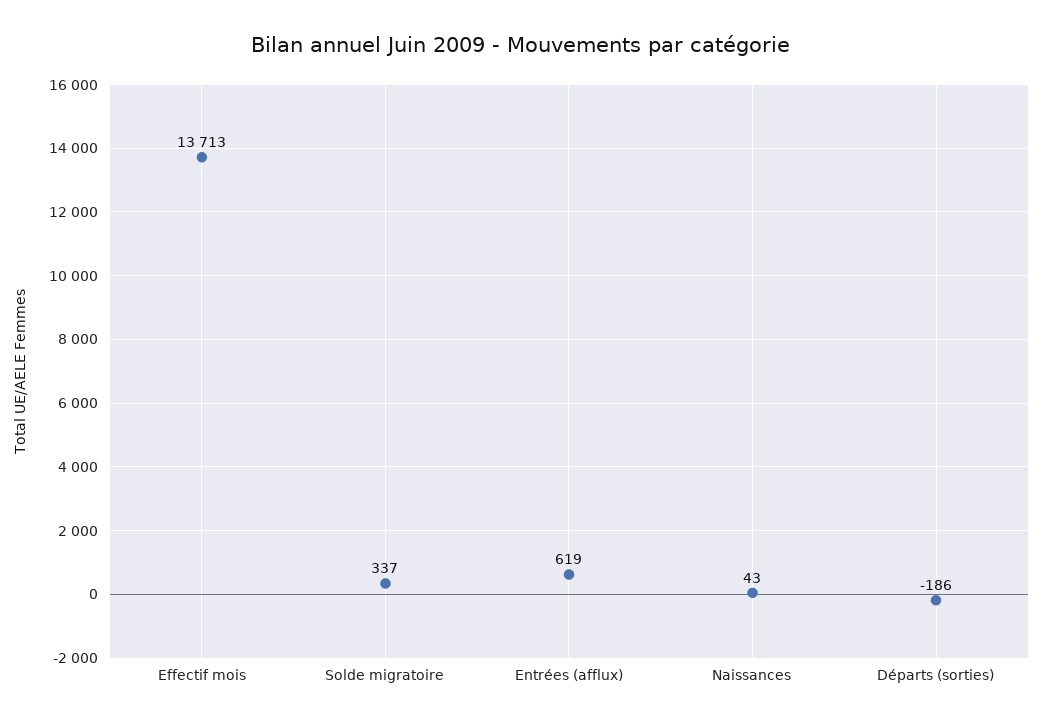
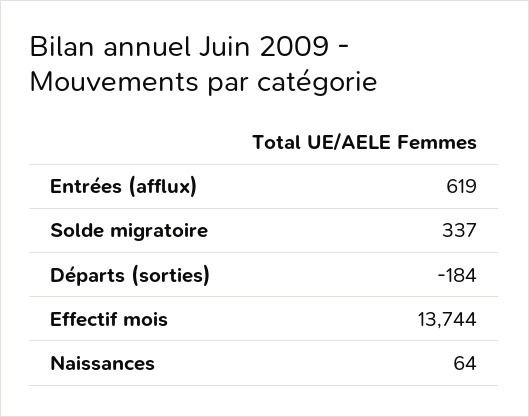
Effectif mois: 13713 -> 13744
Naissances: 43 -> 64
Départs (sorties): -186 -> -184

